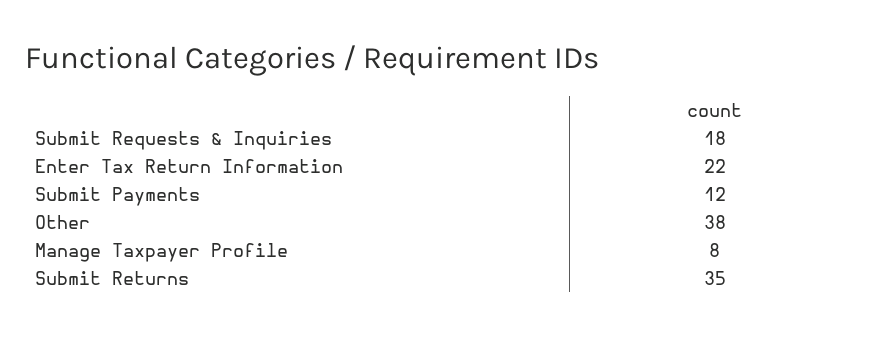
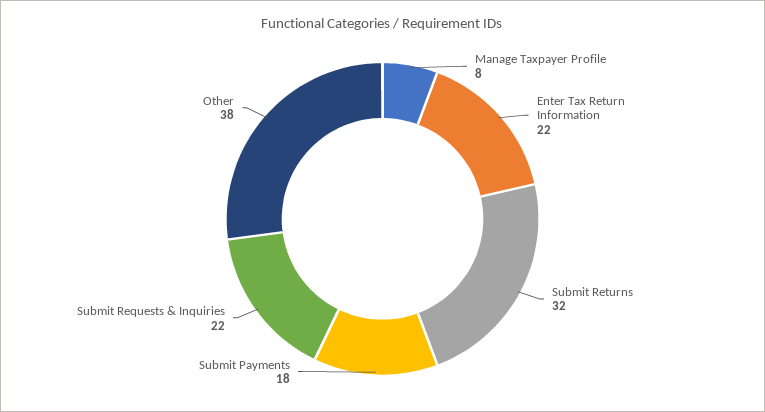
Submit Requests & Inquiries: 18 -> 22
Submit Payments: 12 -> 18
Submit Returns: 35 -> 32

